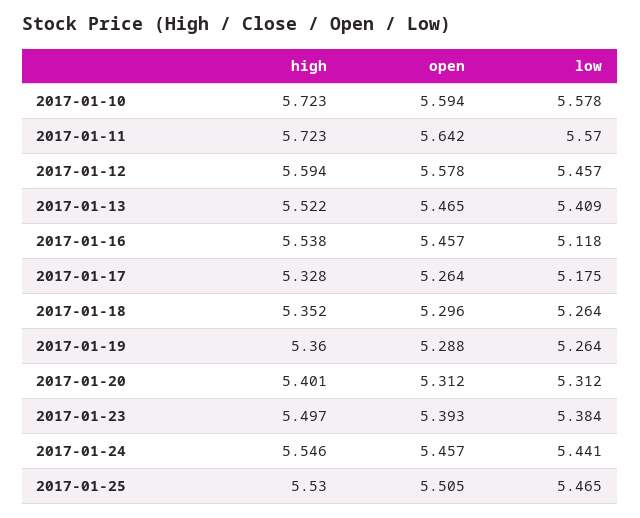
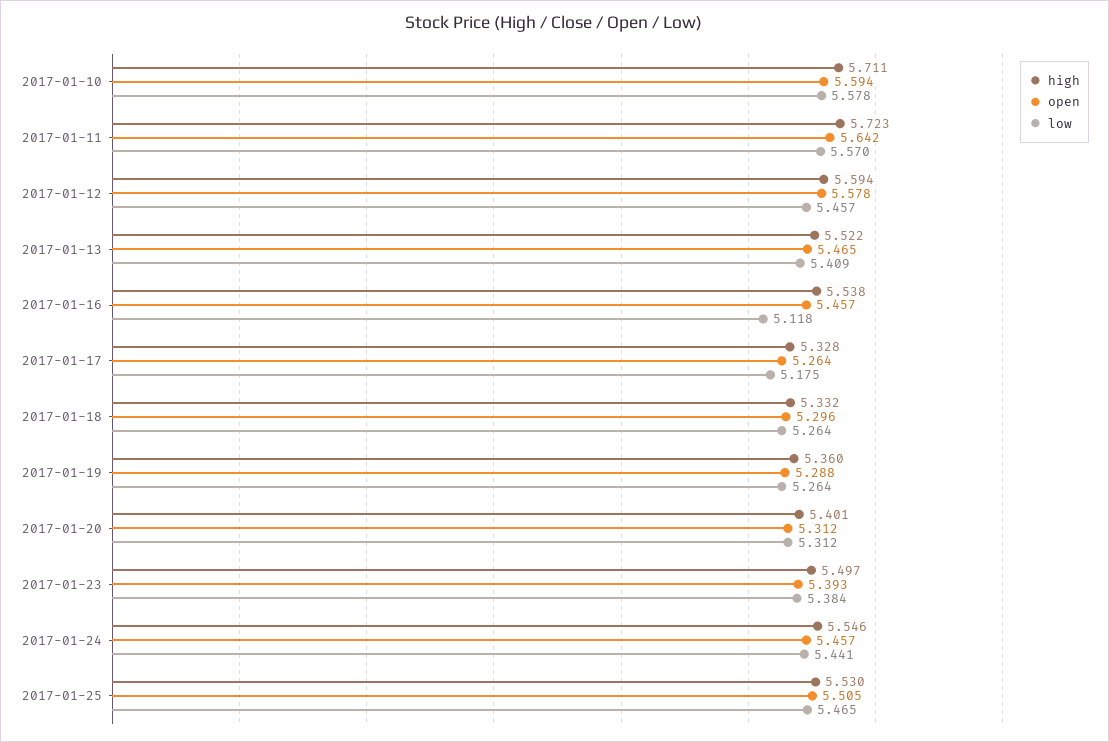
high, 2017-01-10: 5.723 -> 5.711
high, 2017-01-18: 5.352 -> 5.332

